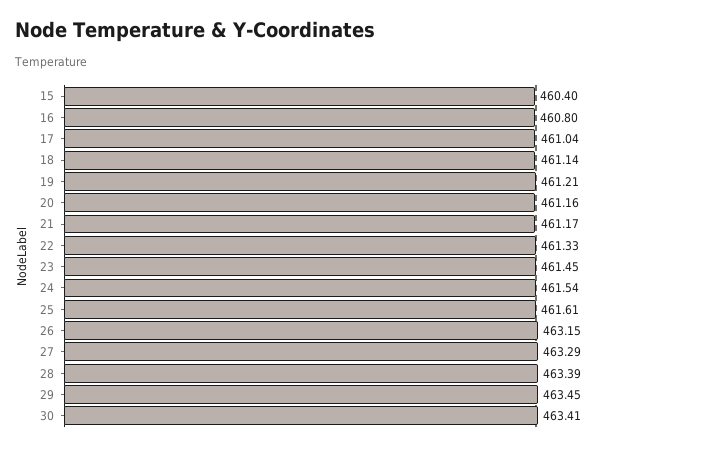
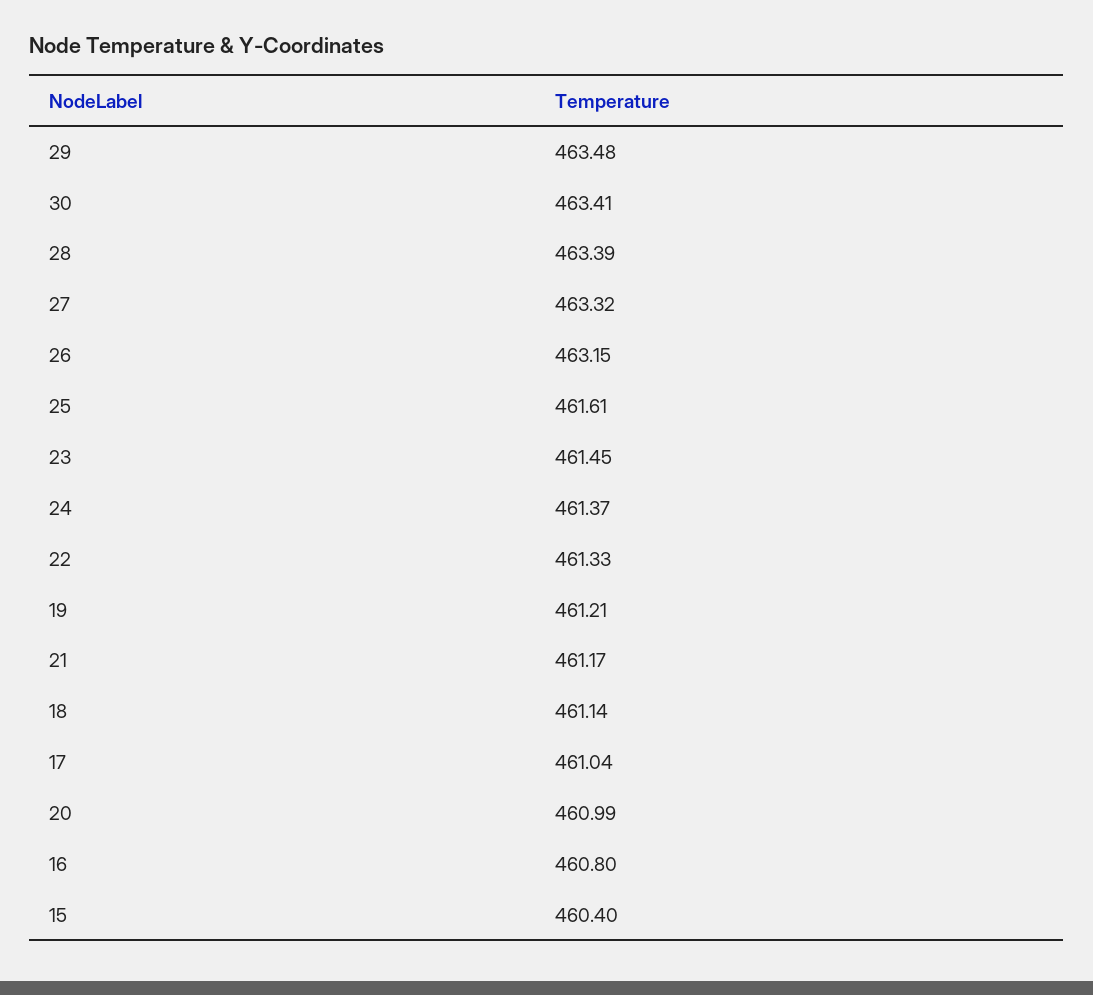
20: 461.16 -> 460.99
24: 461.54 -> 461.37
27: 463.29 -> 463.32
29: 463.45 -> 463.48

